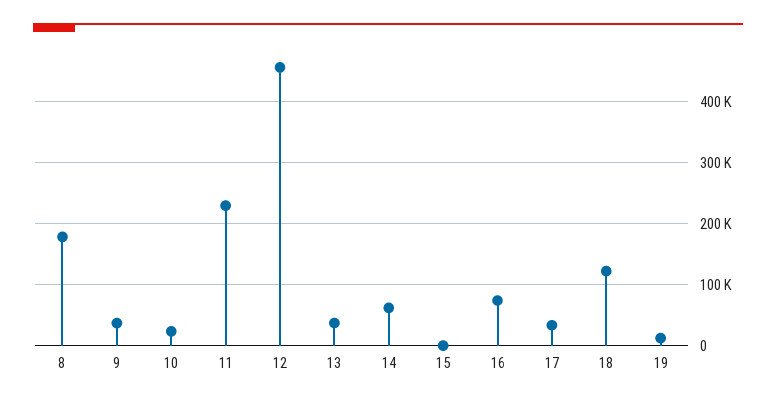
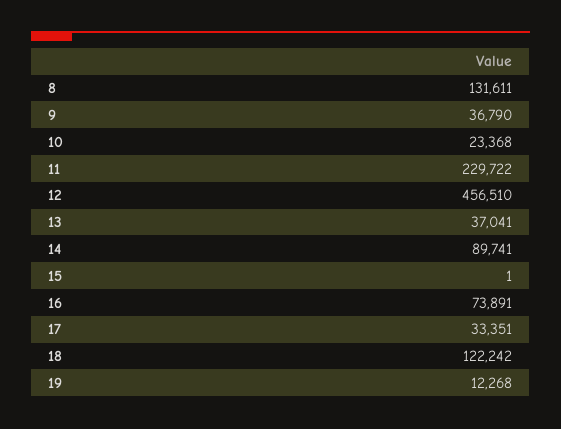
8: 180000 -> 131611
14: 60000 -> 89741

